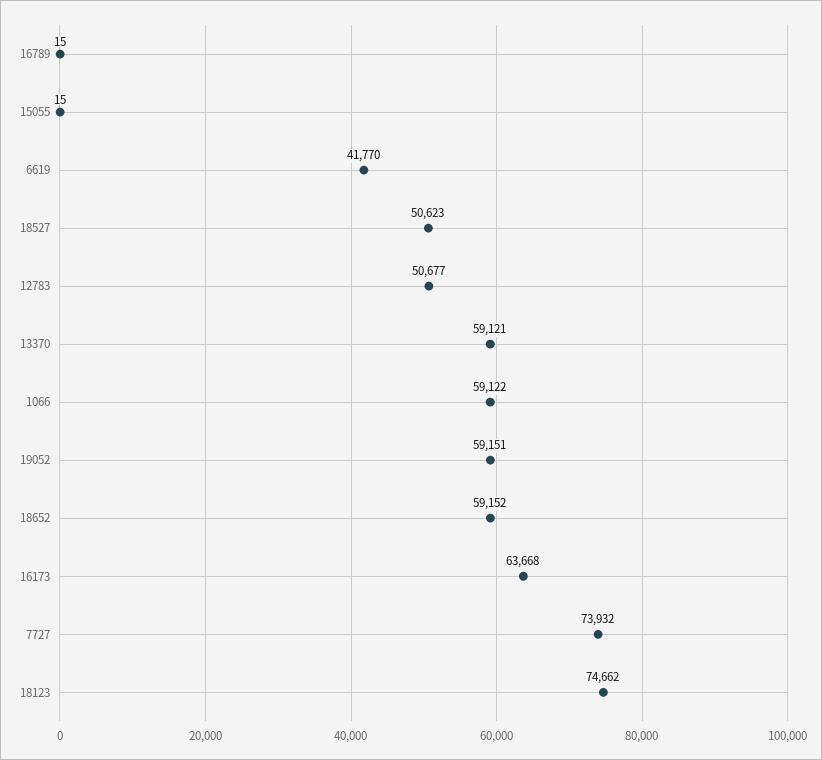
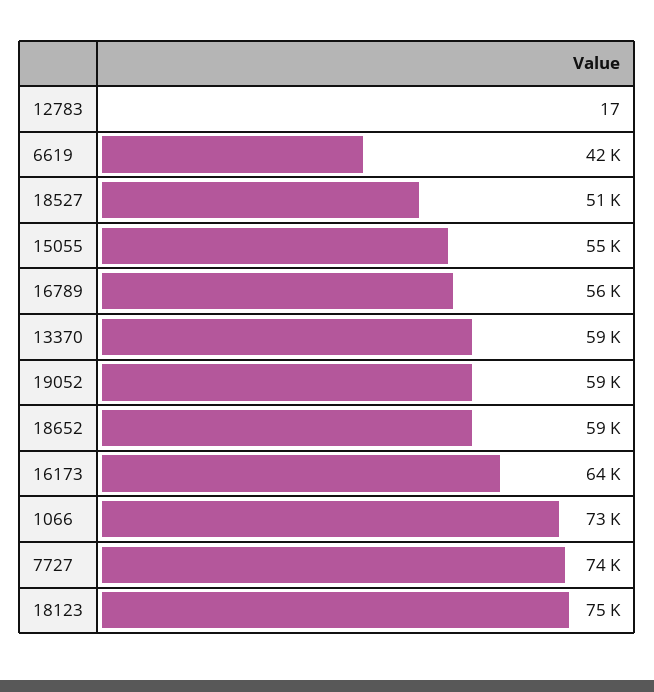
16789: 15 -> 56000
15055: 15 -> 55000
12783: 50677 -> 17
1066: 59122 -> 73000

